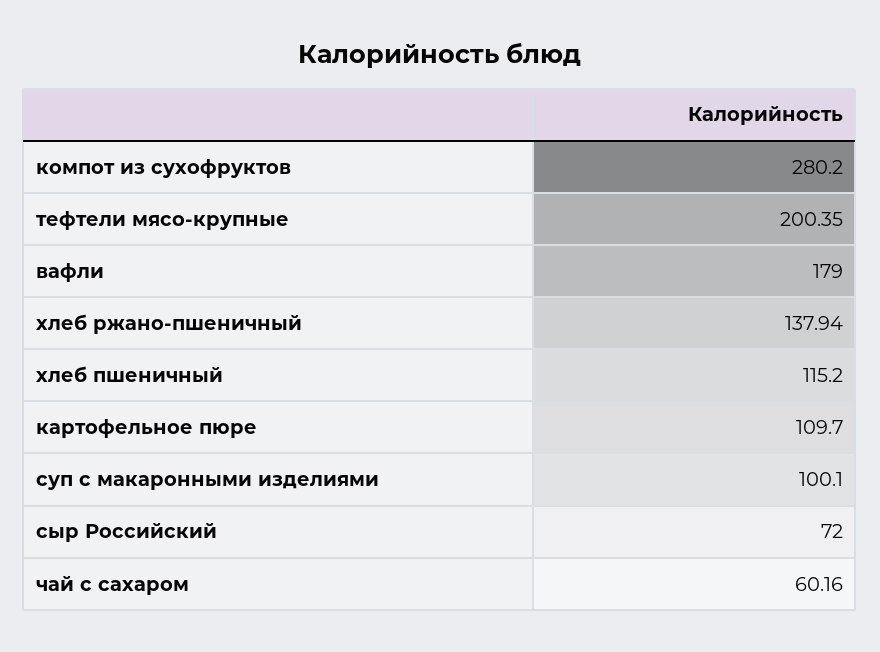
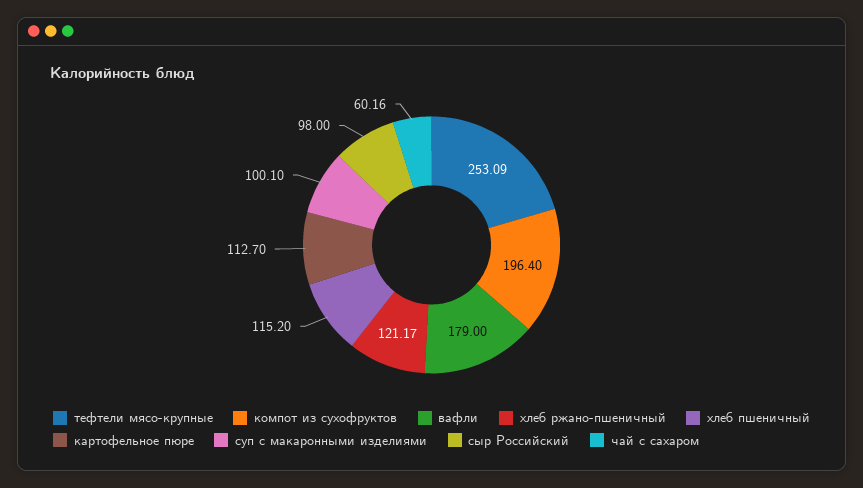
компот из сухофруктов: 280.2 -> 196.4
тефтели мясо-крупные: 200.35 -> 253.09
хлеб ржано-пшеничный: 137.94 -> 121.17
картофельное пюре: 109.7 -> 112.7
сыр Российский: 72 -> 98

